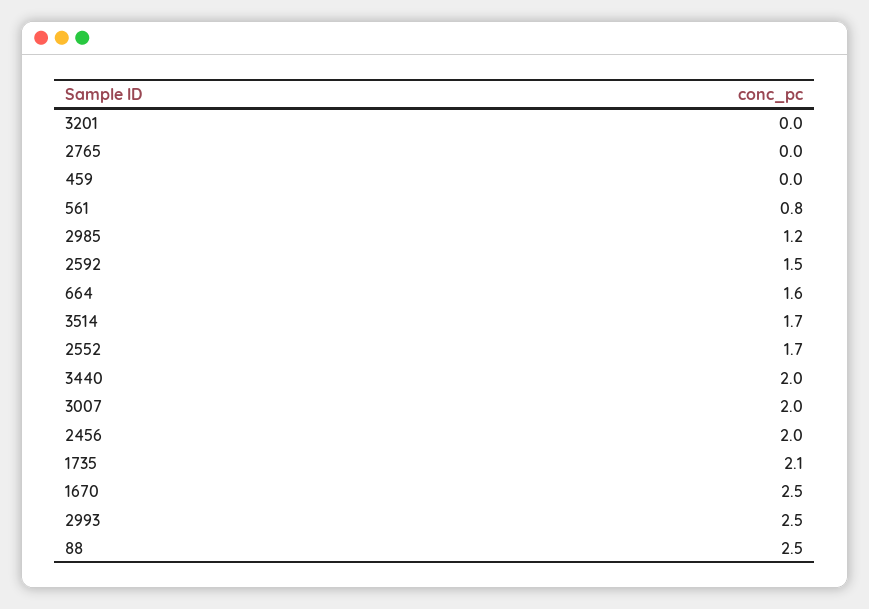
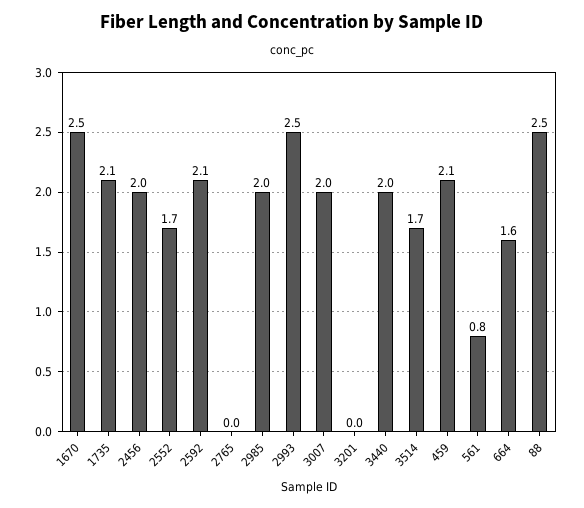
459: 0 -> 2.1
2985: 1.2 -> 2
2592: 1.5 -> 2.1

